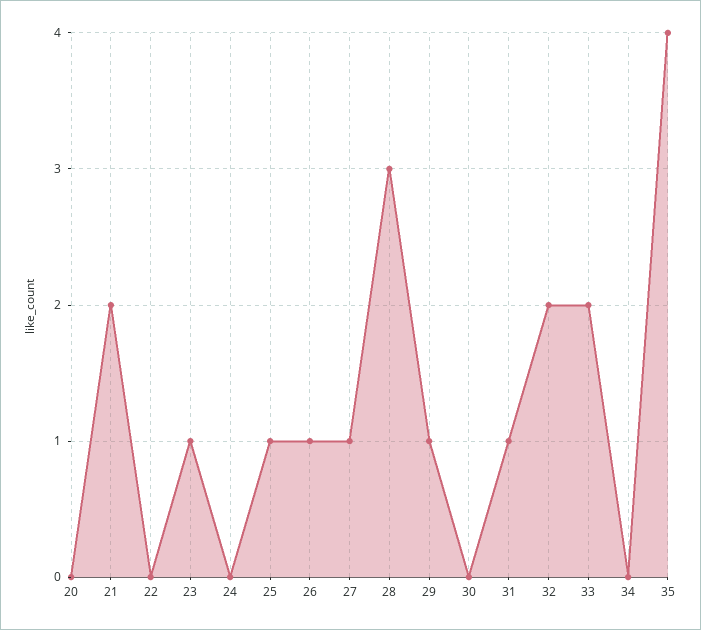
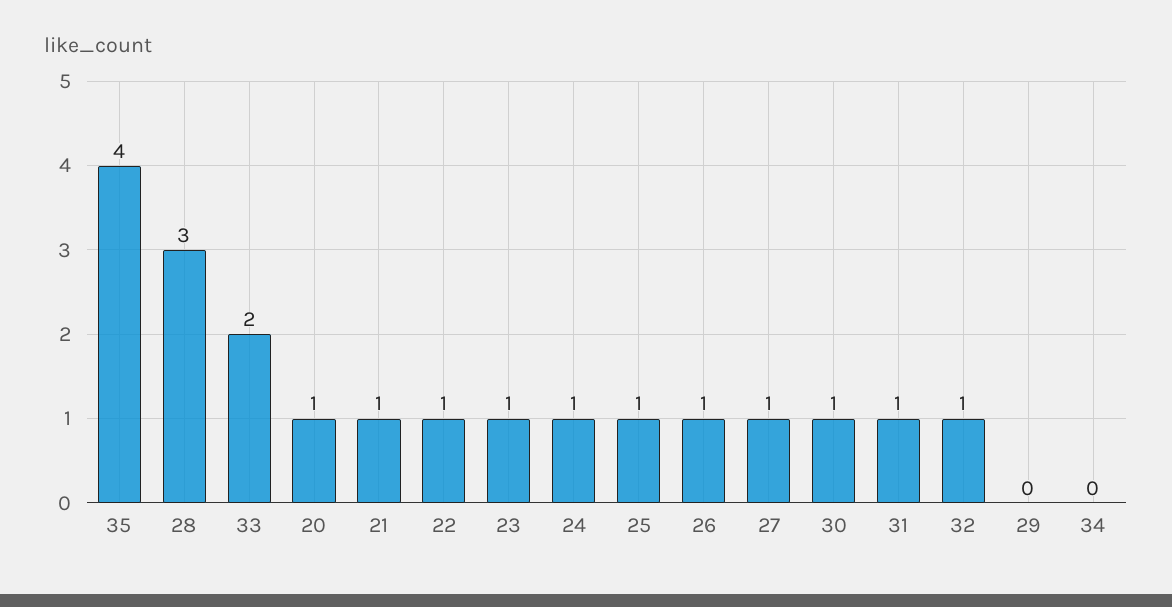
20: 0 -> 1
21: 2 -> 1
22: 0 -> 1
24: 0 -> 1
29: 1 -> 0
30: 0 -> 1
32: 2 -> 1

